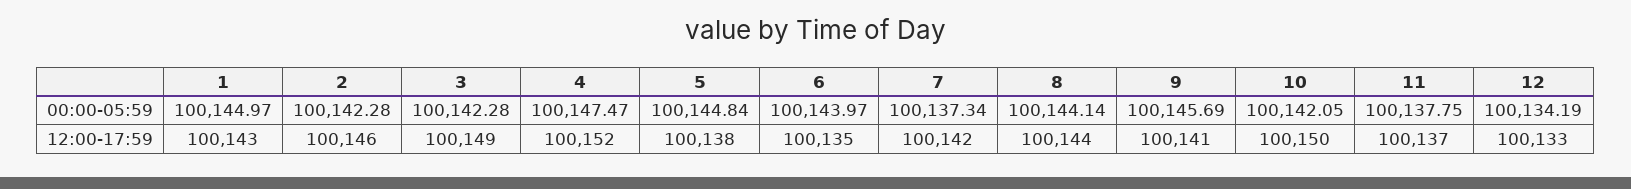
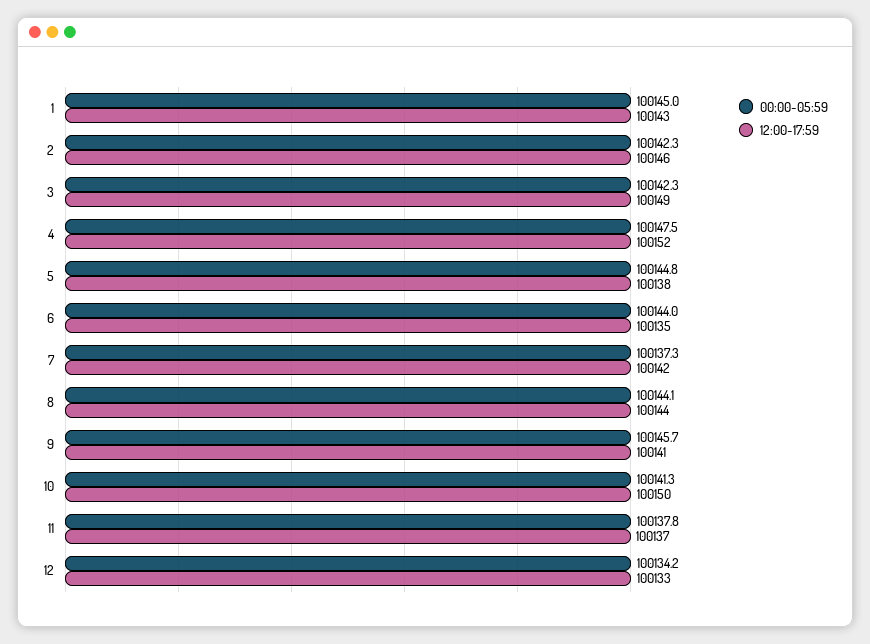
00:00-05:59, 10: 100142.05 -> 100141.3

